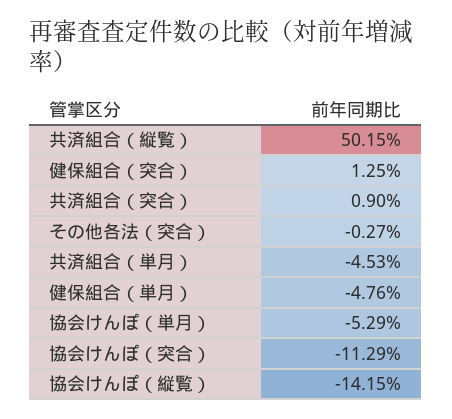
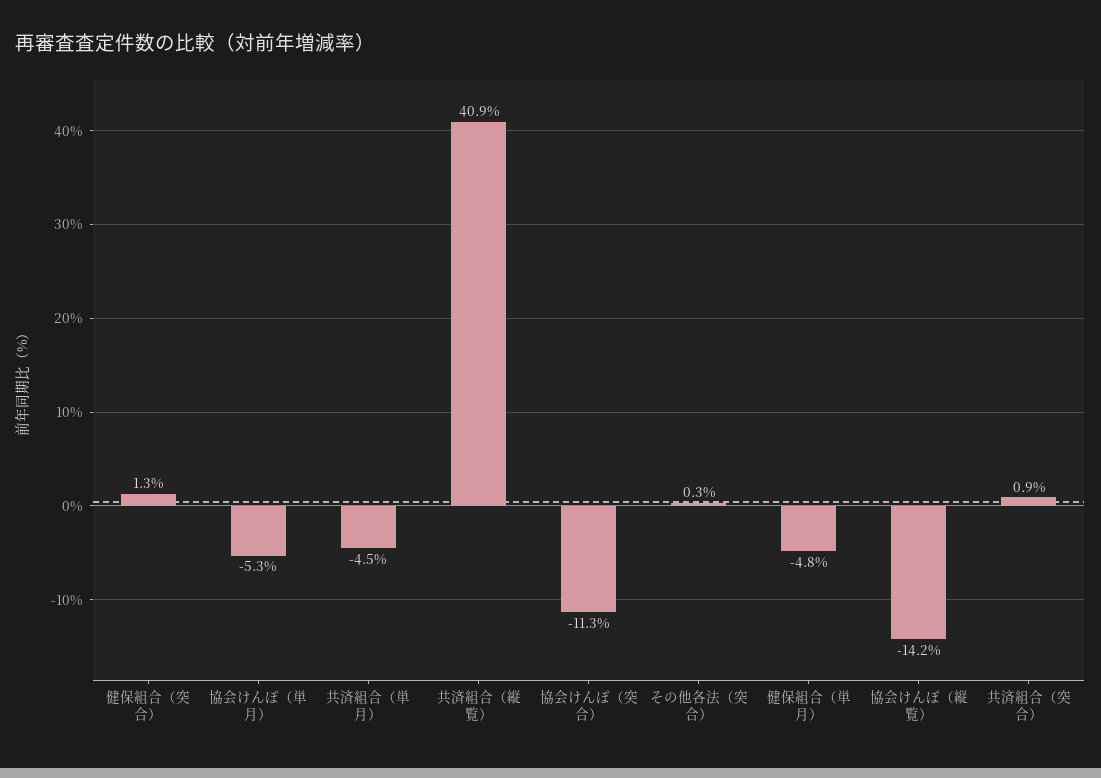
共済組合（縦覧）: 50.15 -> 40.9
その他各法（突合）: -0.27 -> 0.3

